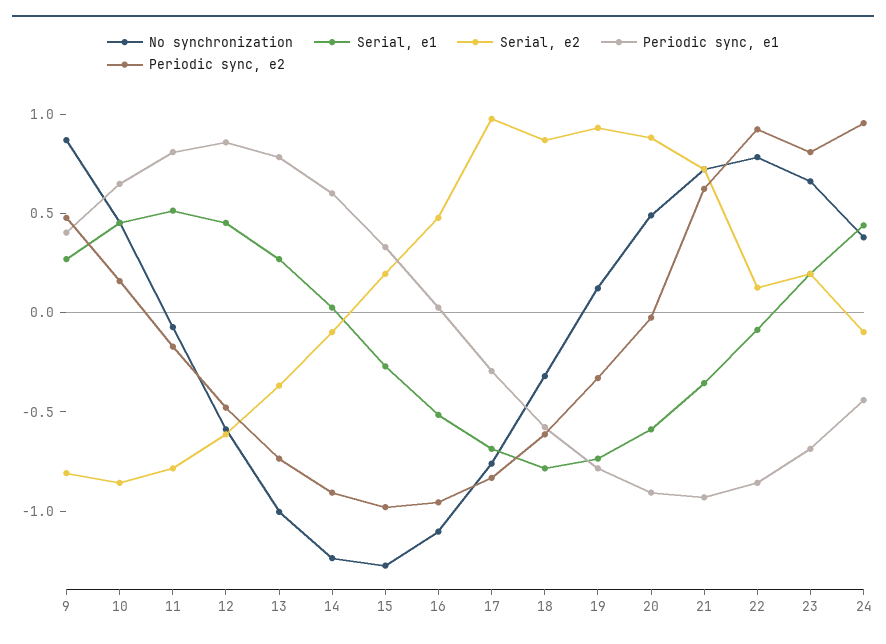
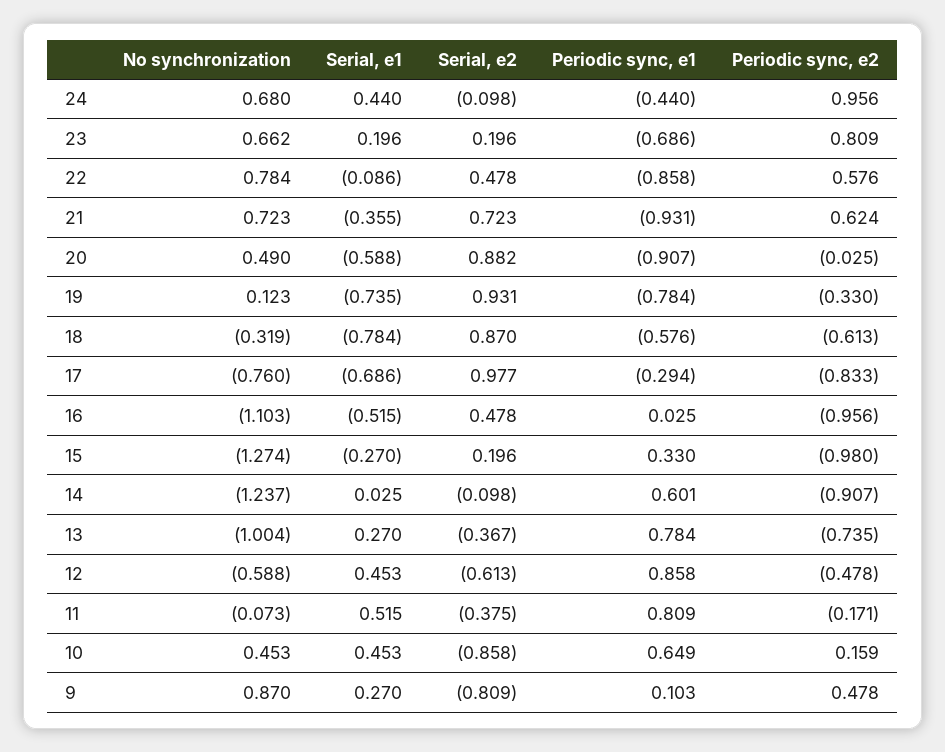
Periodic sync, e1, 9: 0.4 -> 0.103
Serial, e2, 11: -0.8 -> -0.375
Serial, e2, 22: 0.1 -> 0.478
Periodic sync, e2, 22: 0.9 -> 0.576
No synchronization, 24: 0.4 -> 0.68

